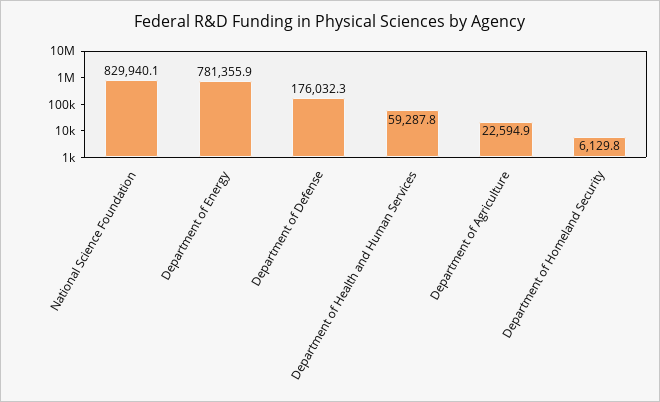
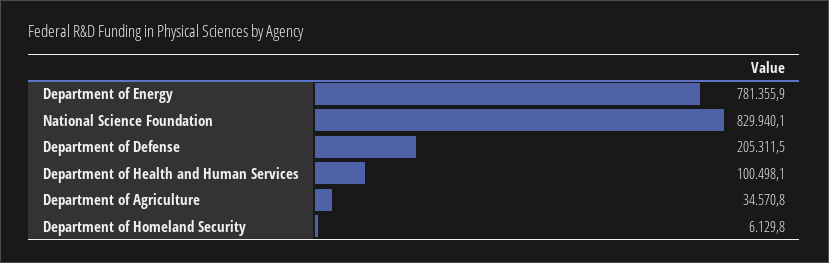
Department of Defense: 176032.3 -> 205311.5
Department of Health and Human Services: 59287.8 -> 100498.1
Department of Agriculture: 22594.9 -> 34570.8

